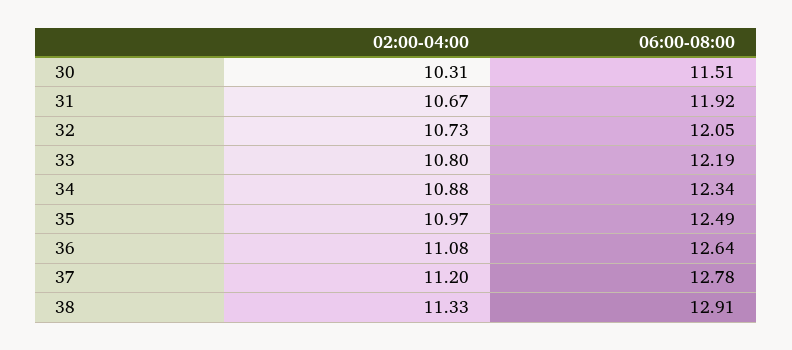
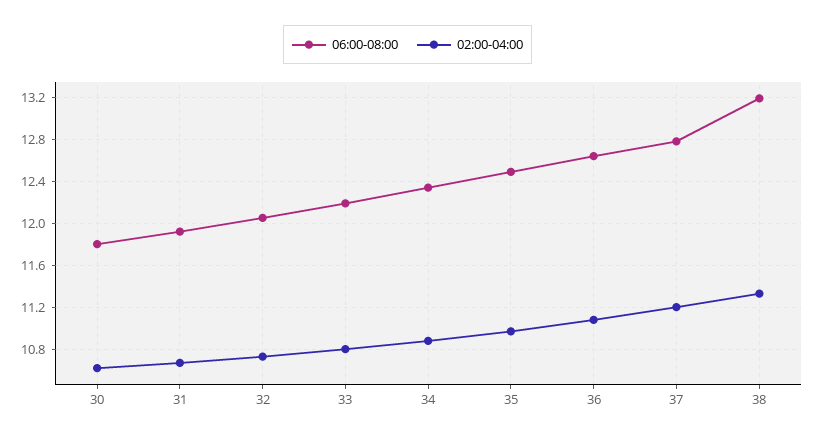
02:00-04:00, 30: 10.31 -> 10.6
06:00-08:00, 30: 11.51 -> 11.8
06:00-08:00, 38: 12.91 -> 13.2

